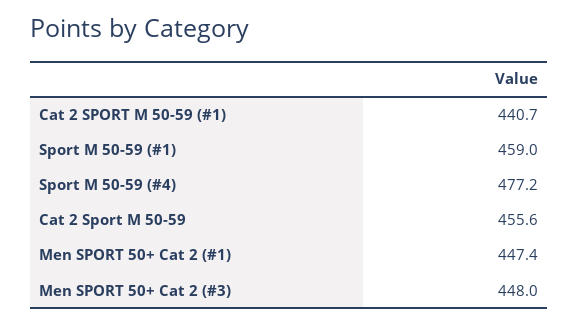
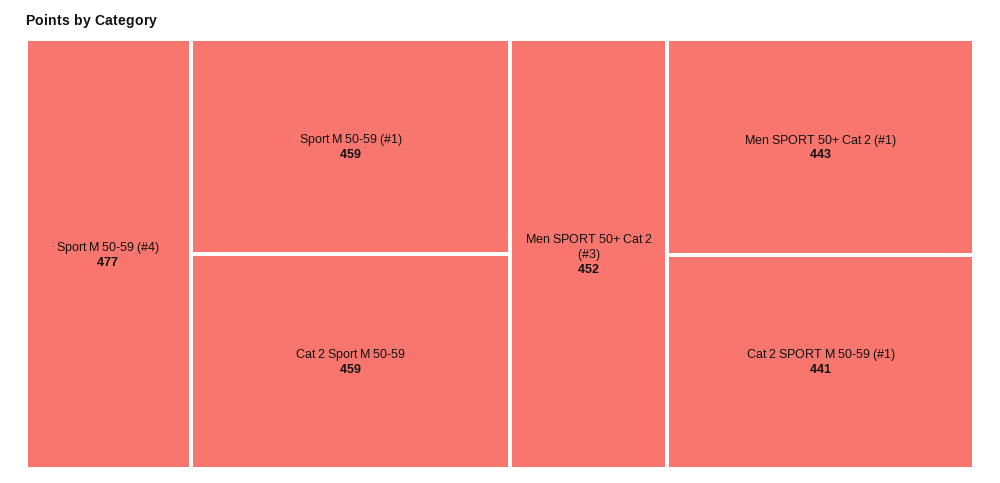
Cat 2 Sport M 50-59: 455.6 -> 459
Men SPORT 50+ Cat 2 (#1): 447.4 -> 443
Men SPORT 50+ Cat 2 (#3): 448 -> 452

